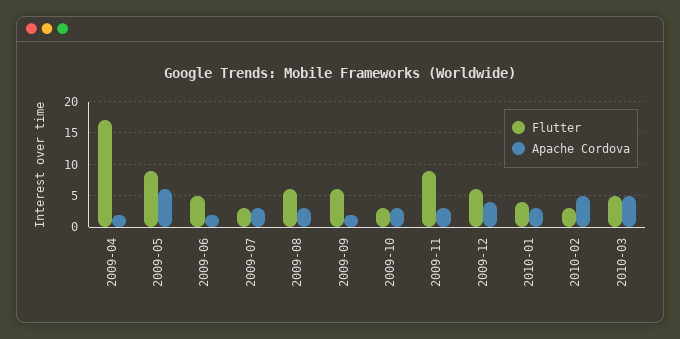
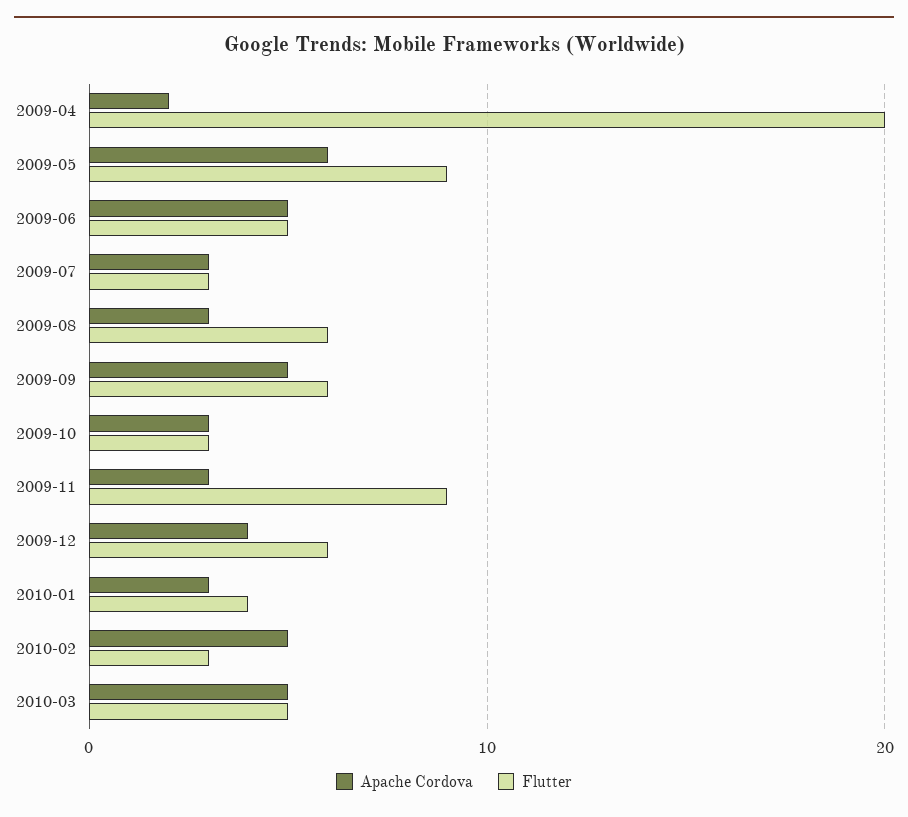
Flutter, 2009-04: 17 -> 20
Apache Cordova, 2009-06: 2 -> 5
Apache Cordova, 2009-09: 2 -> 5

